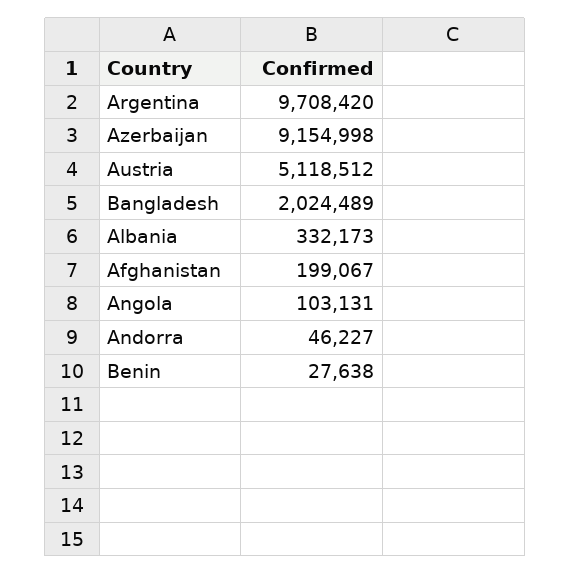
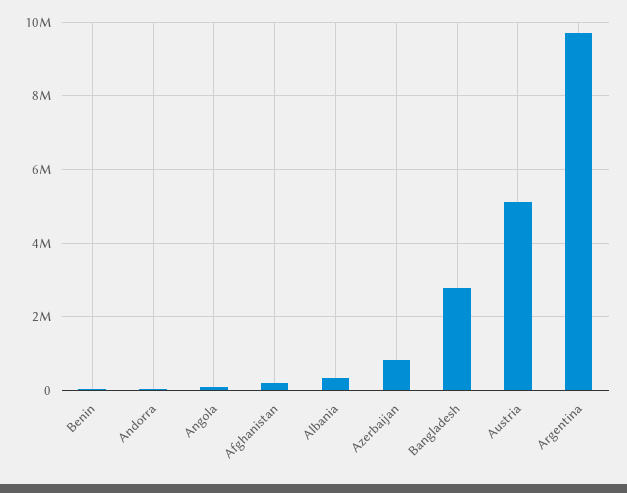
Azerbaijan: 9154998 -> 800000
Bangladesh: 2024489 -> 2800000

